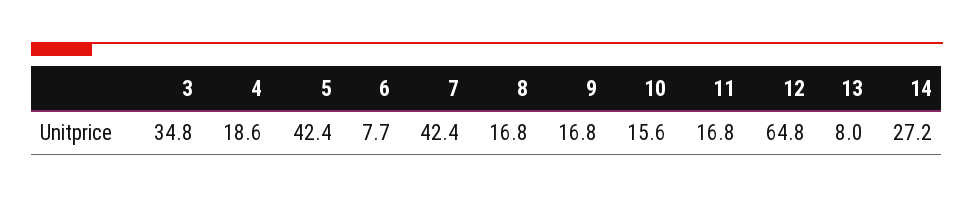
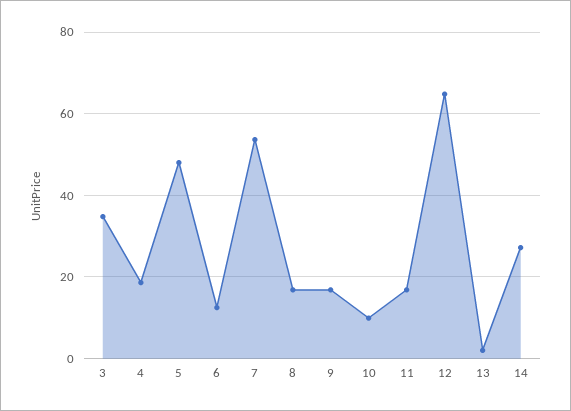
5: 42.4 -> 48
6: 7.7 -> 12
7: 42.4 -> 54
10: 15.6 -> 10
13: 8 -> 2

